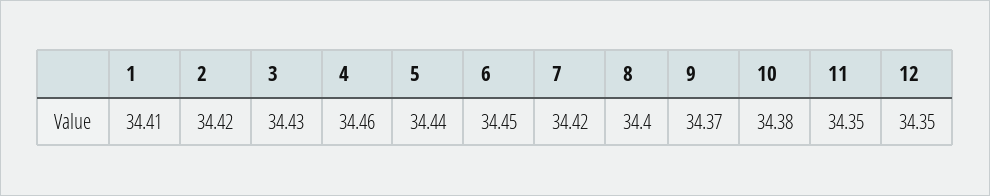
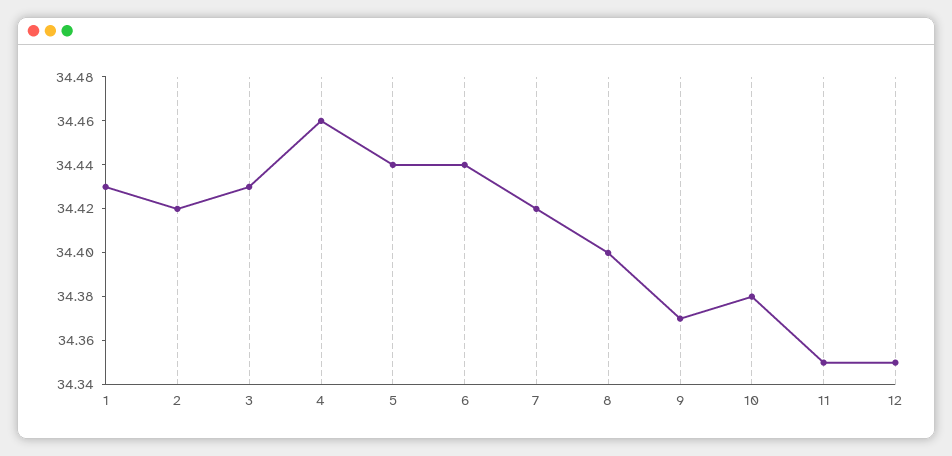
1: 34.41 -> 34.43
6: 34.45 -> 34.44

